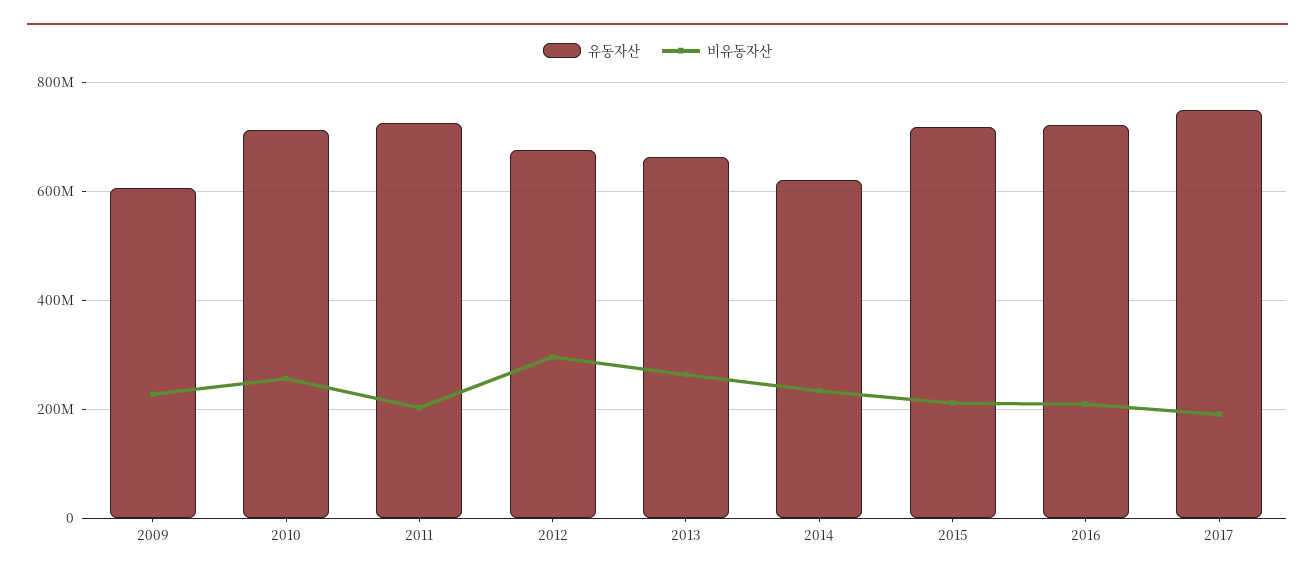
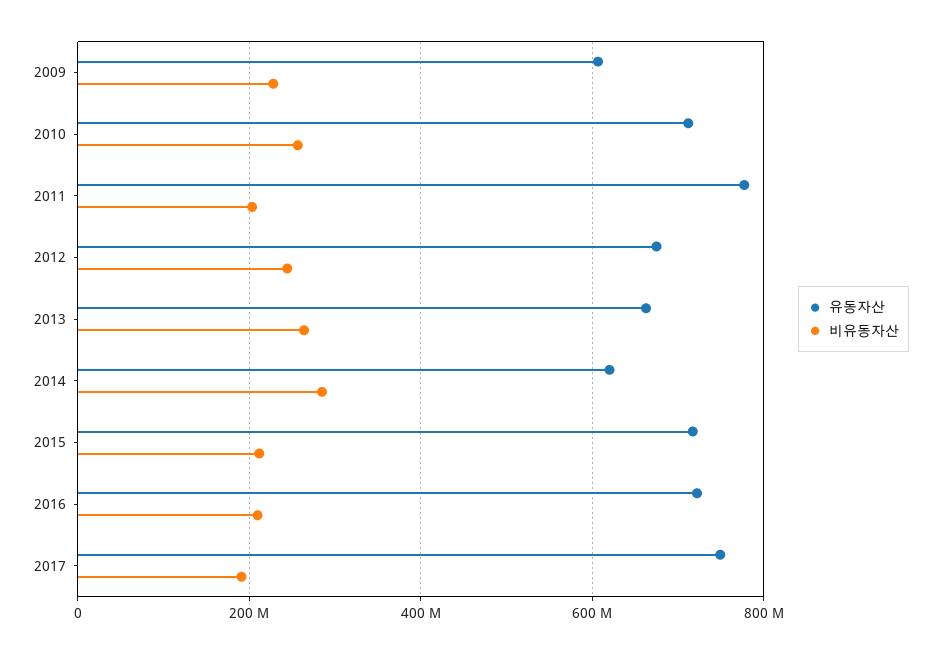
유동자산, 2011: 720000000 -> 780000000
비유동자산, 2012: 300000000 -> 240000000
비유동자산, 2014: 240000000 -> 280000000

